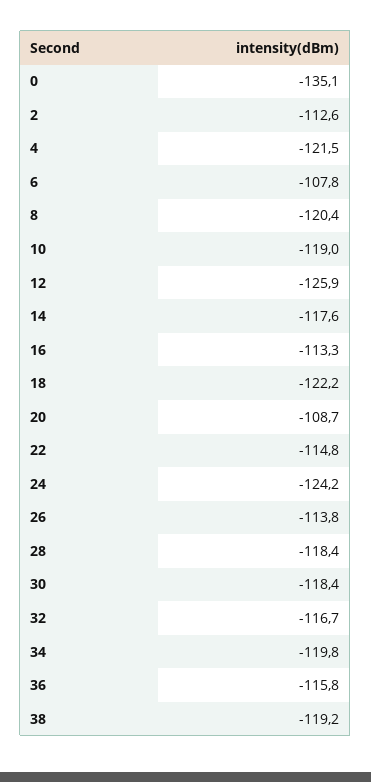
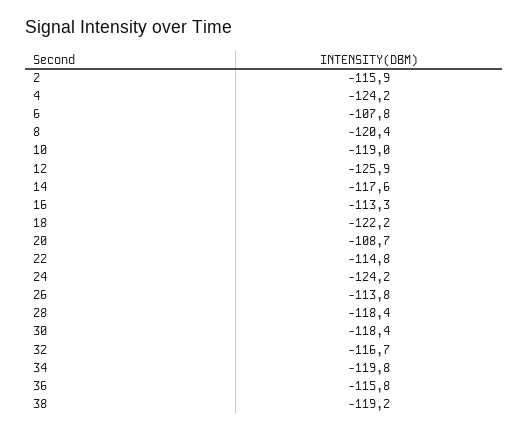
0: -135.1 -> none
2: -112.6 -> -115.9
4: -121.5 -> -124.2

